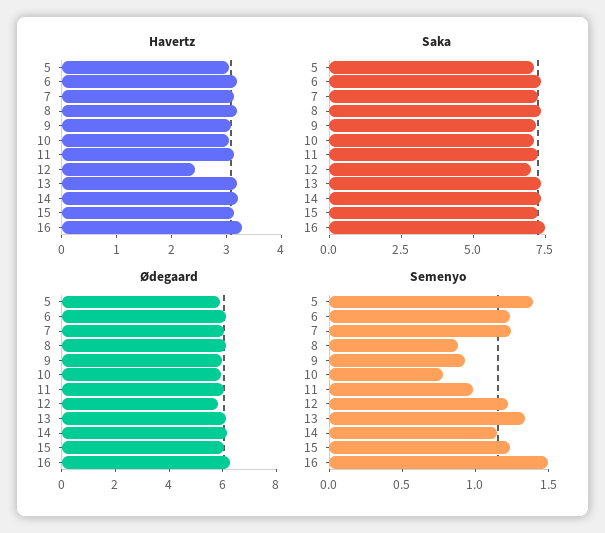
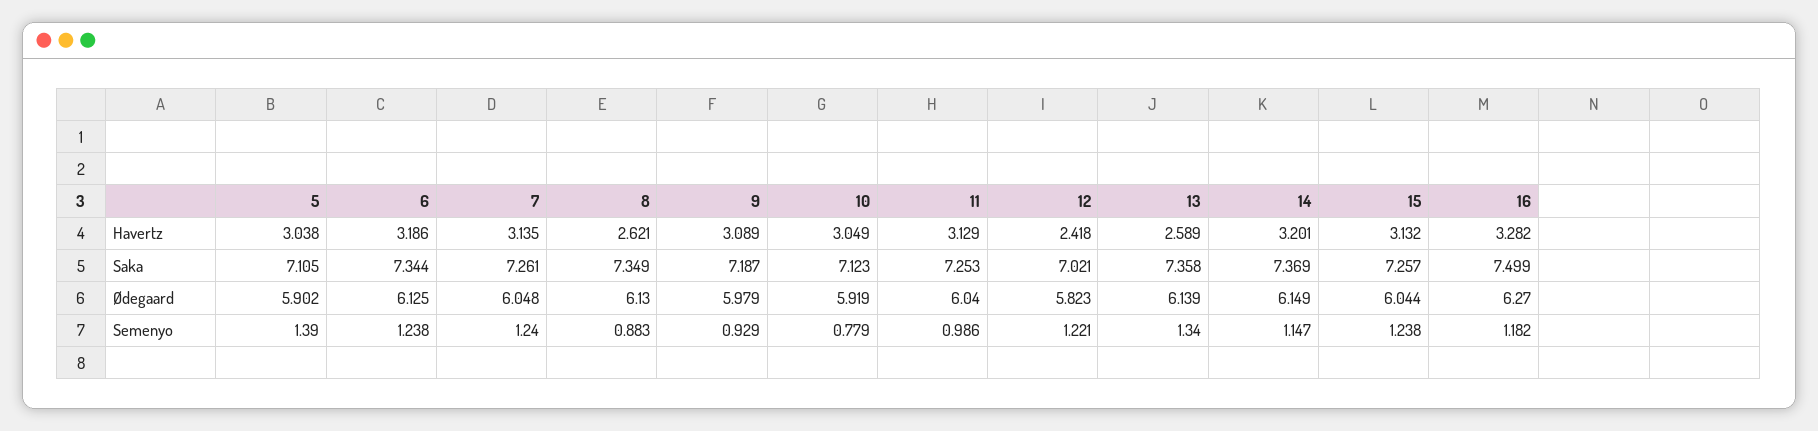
Havertz, 8: 3.2 -> 2.621
Havertz, 13: 3.2 -> 2.589
Semenyo, 16: 1.5 -> 1.182

